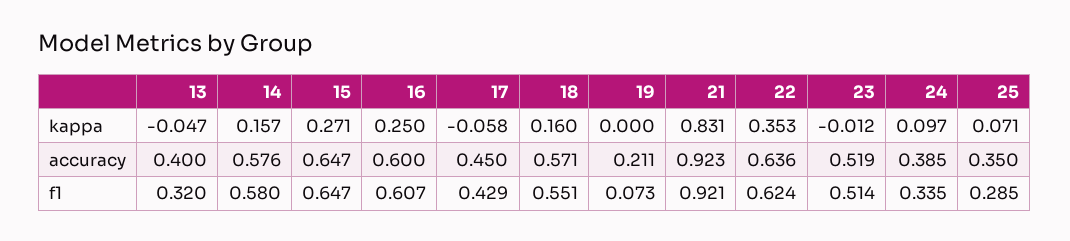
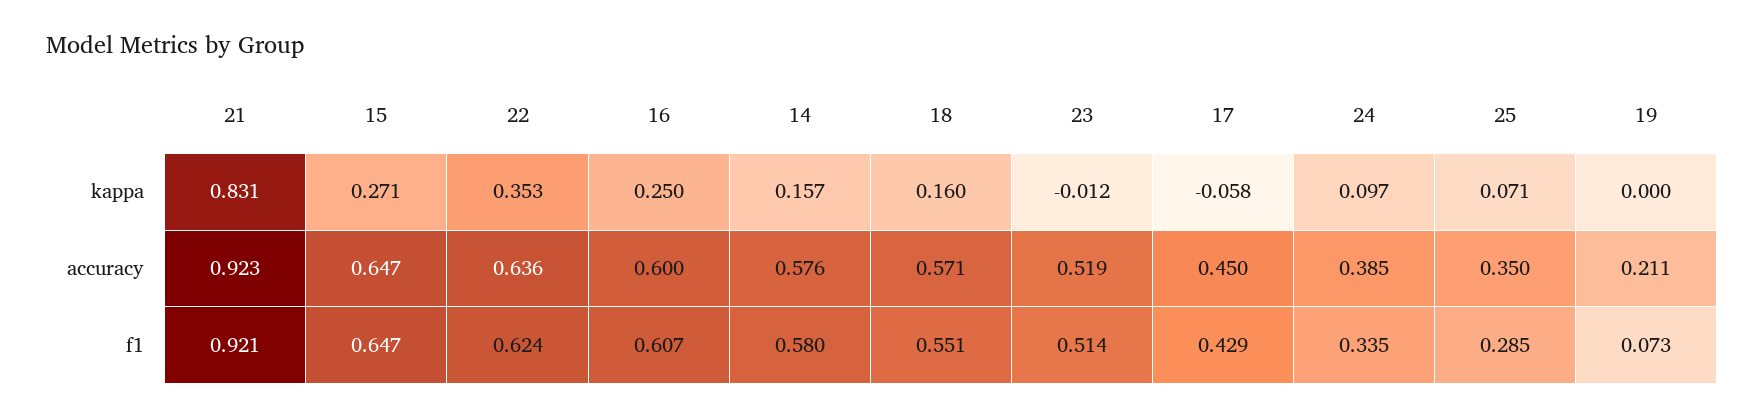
13, kappa: -0.047 -> none
13, accuracy: 0.4 -> none
13, f1: 0.32 -> none

